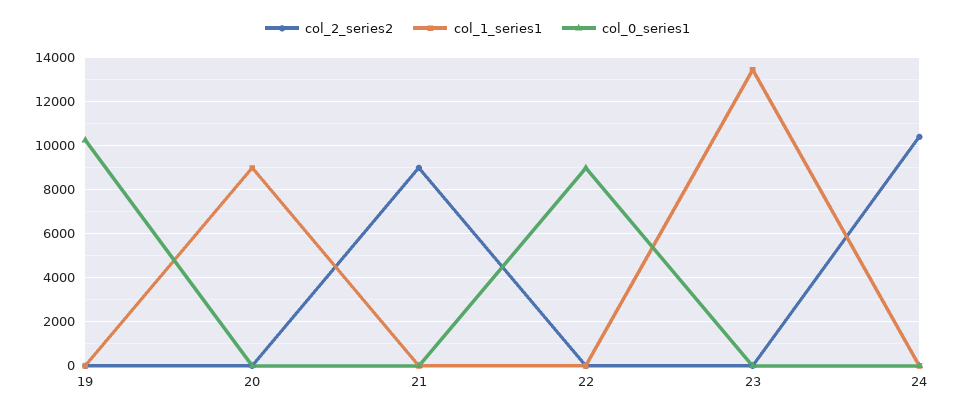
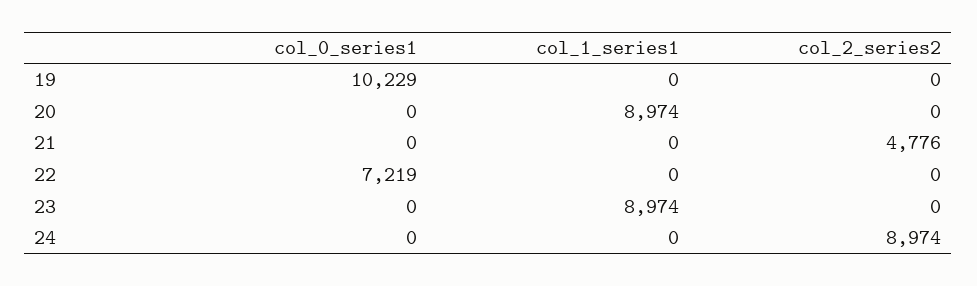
col_2_series2, 21: 9000 -> 4776
col_0_series1, 22: 9000 -> 7219
col_1_series1, 23: 13500 -> 8974
col_2_series2, 24: 10500 -> 8974

